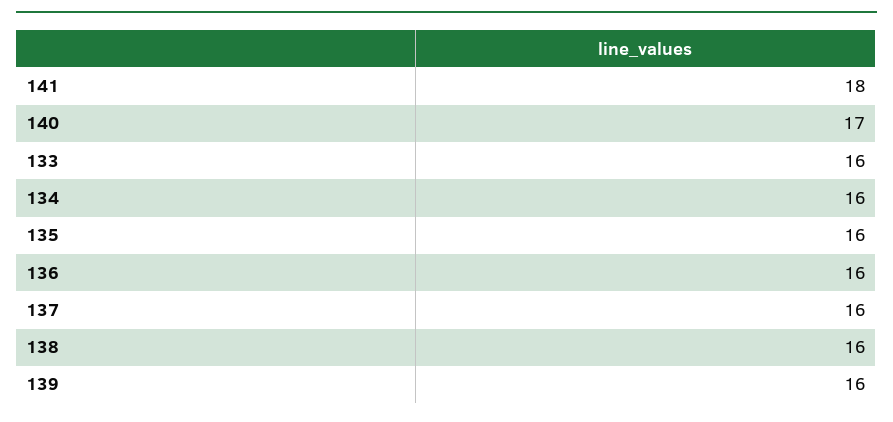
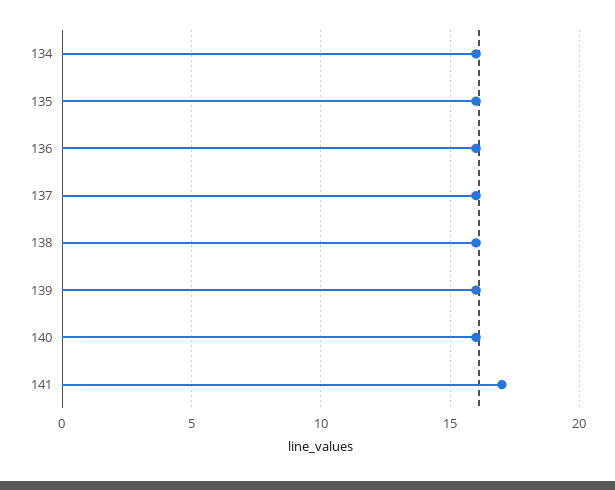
141: 18 -> 17
140: 17 -> 16
133: 16 -> none

